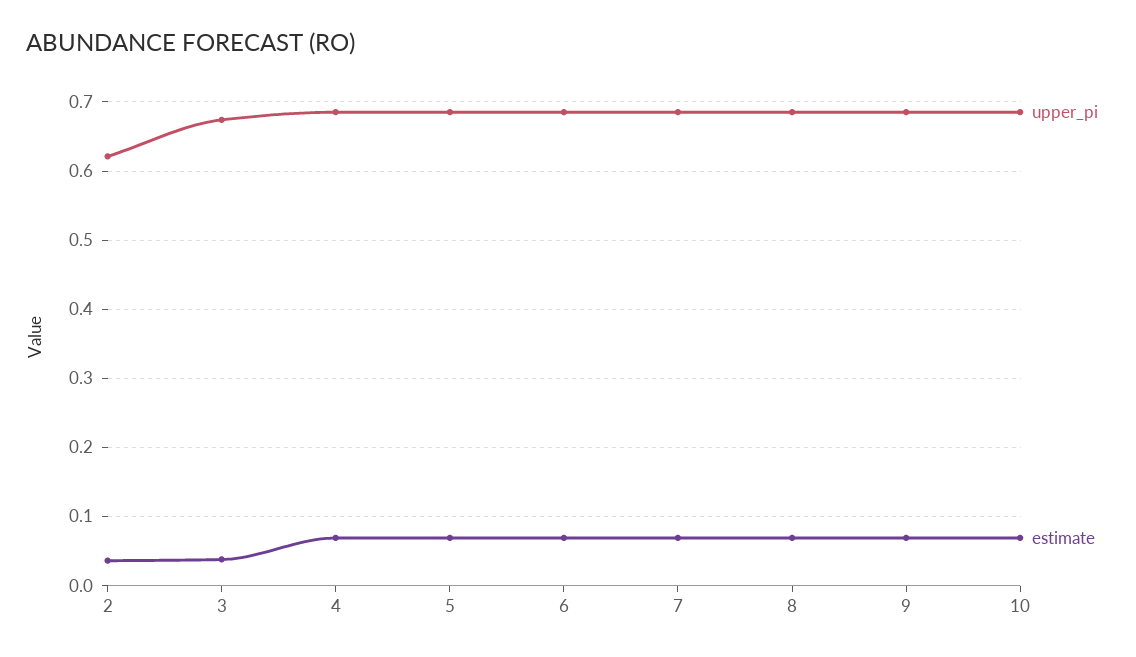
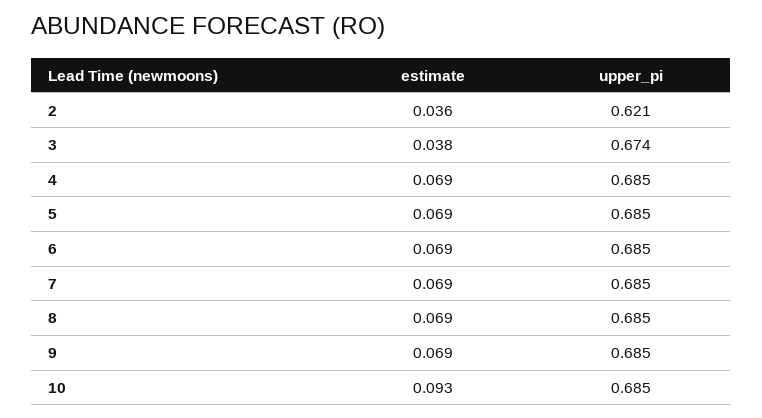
estimate, 10: 0.07 -> 0.093

